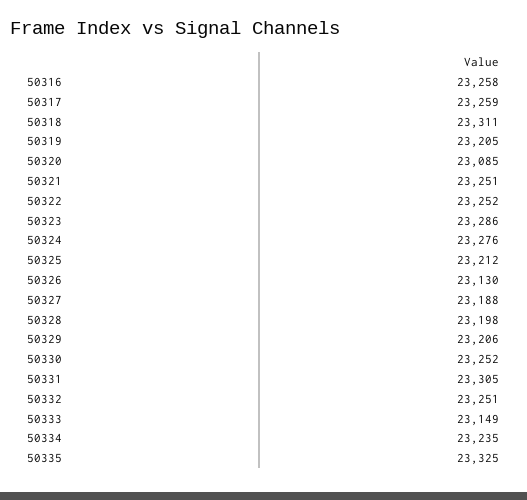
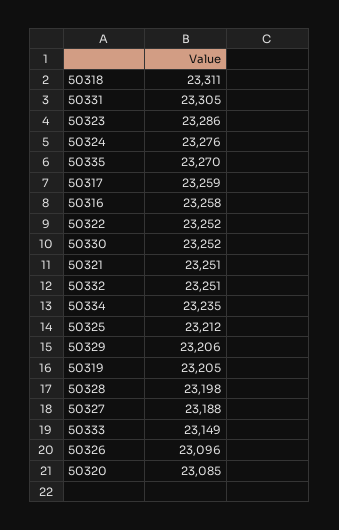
50326: 23130 -> 23096
50335: 23325 -> 23270

